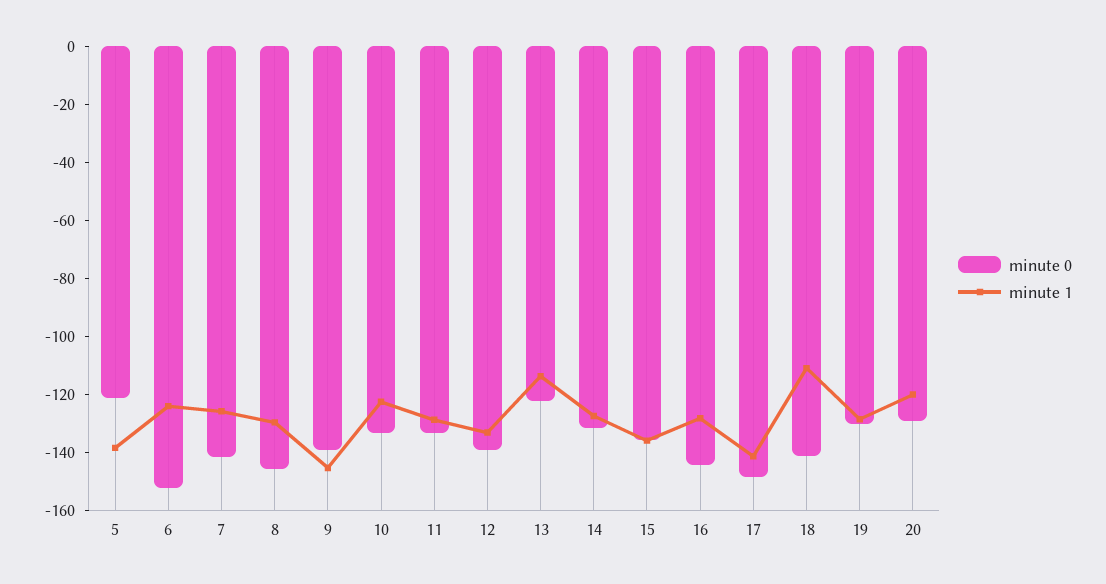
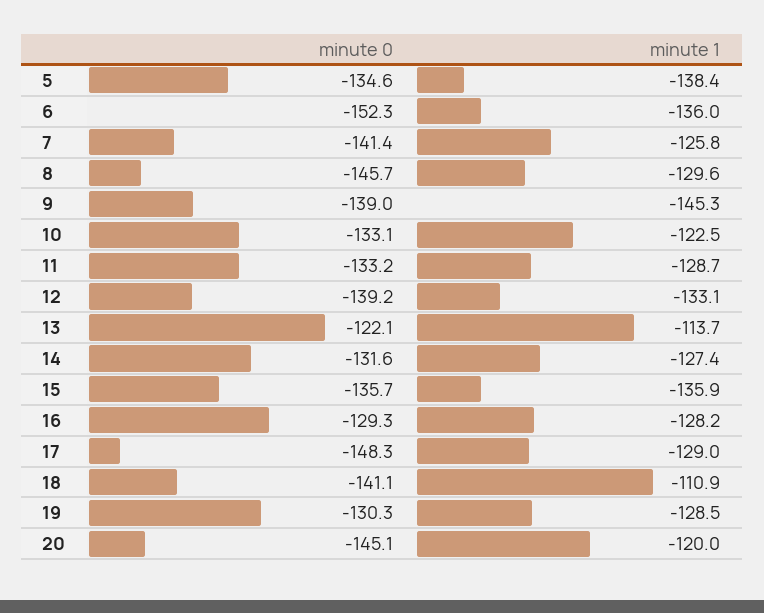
minute 0, 5: -120 -> -134.6
minute 1, 6: -125 -> -136
minute 0, 16: -145 -> -129.3
minute 1, 17: -140 -> -129
minute 0, 20: -130 -> -145.1

